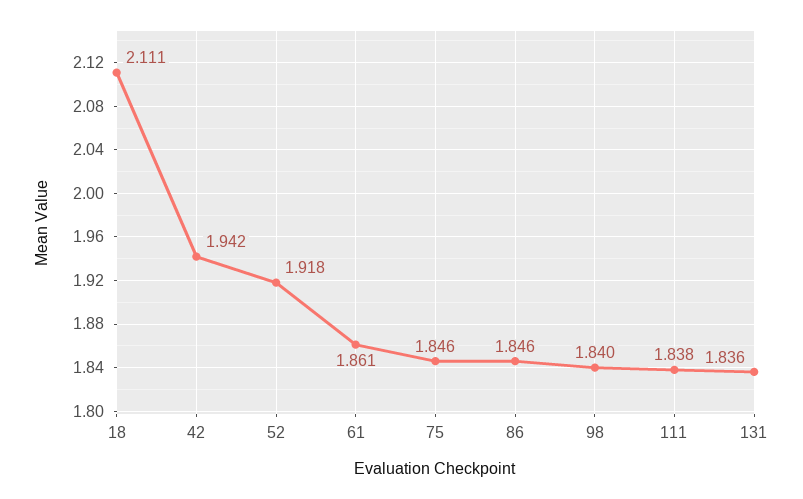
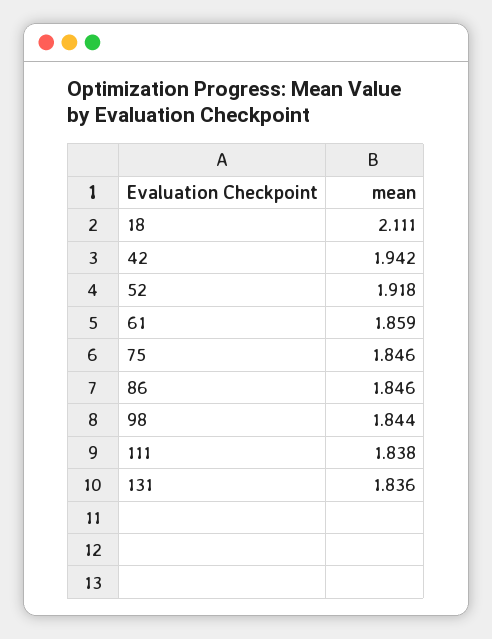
61: 1.861 -> 1.859
98: 1.84 -> 1.844

